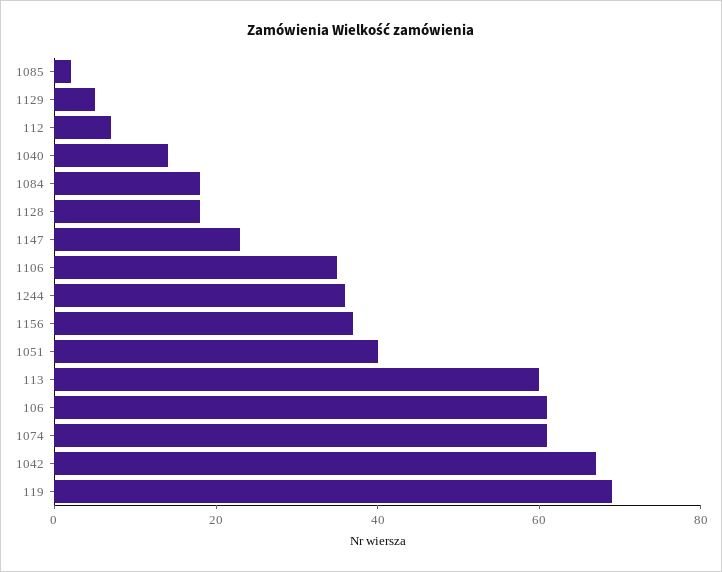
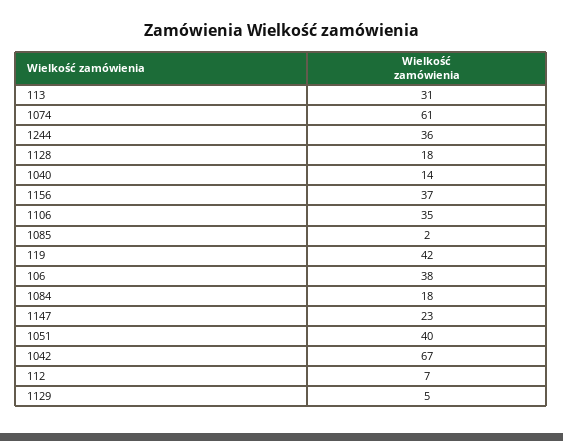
113: 60 -> 31
106: 60 -> 38
119: 70 -> 42

